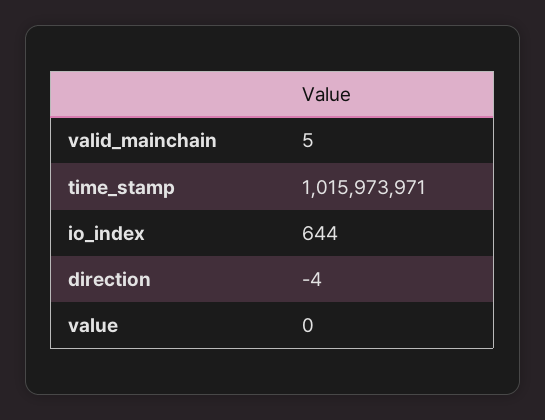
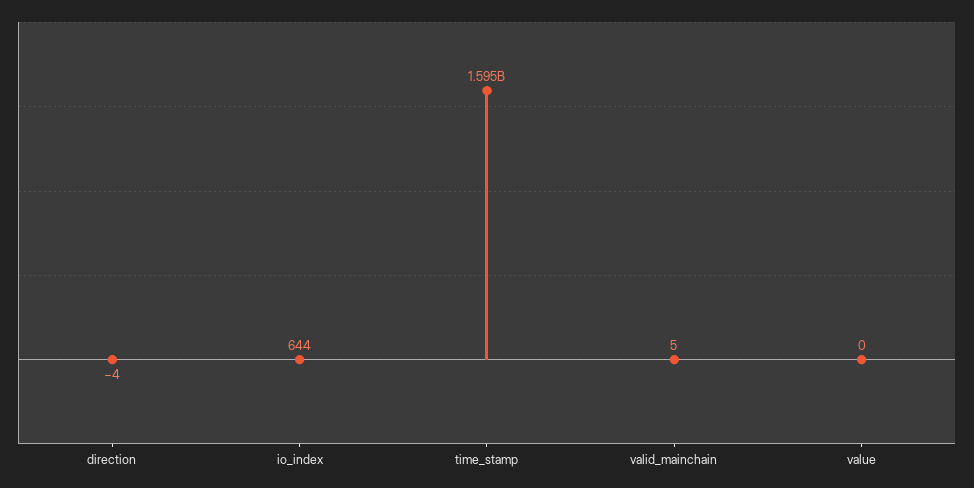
time_stamp: 1015973971 -> 1595000000

